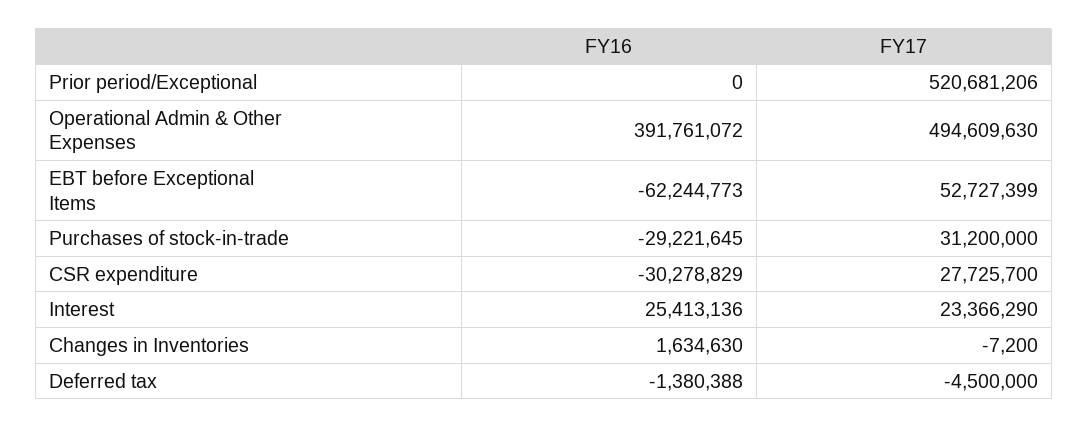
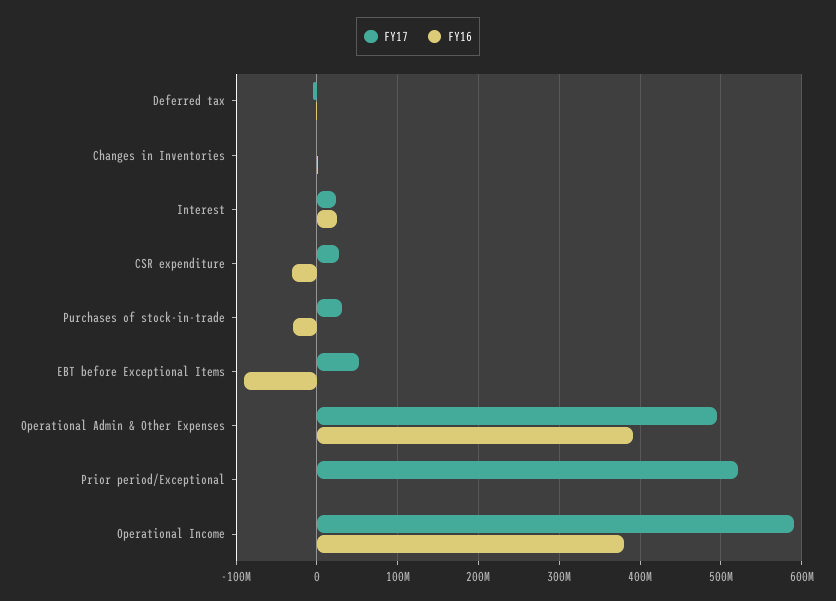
FY16, EBT before Exceptional Items: -62244773 -> -90000000
FY17, Operational Income: none -> 590000000
FY16, Operational Income: none -> 380000000

